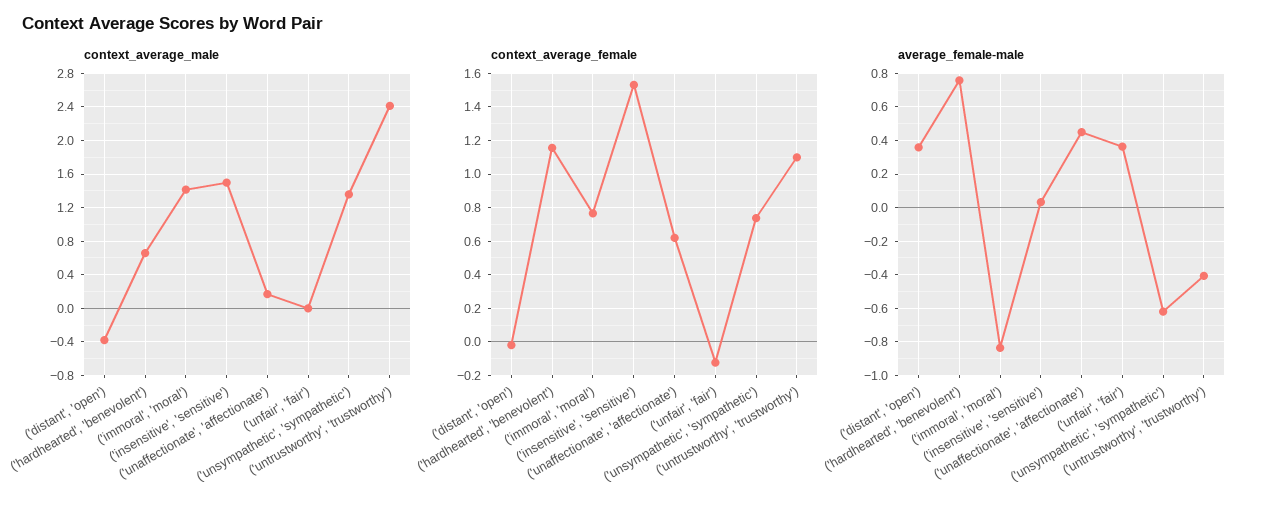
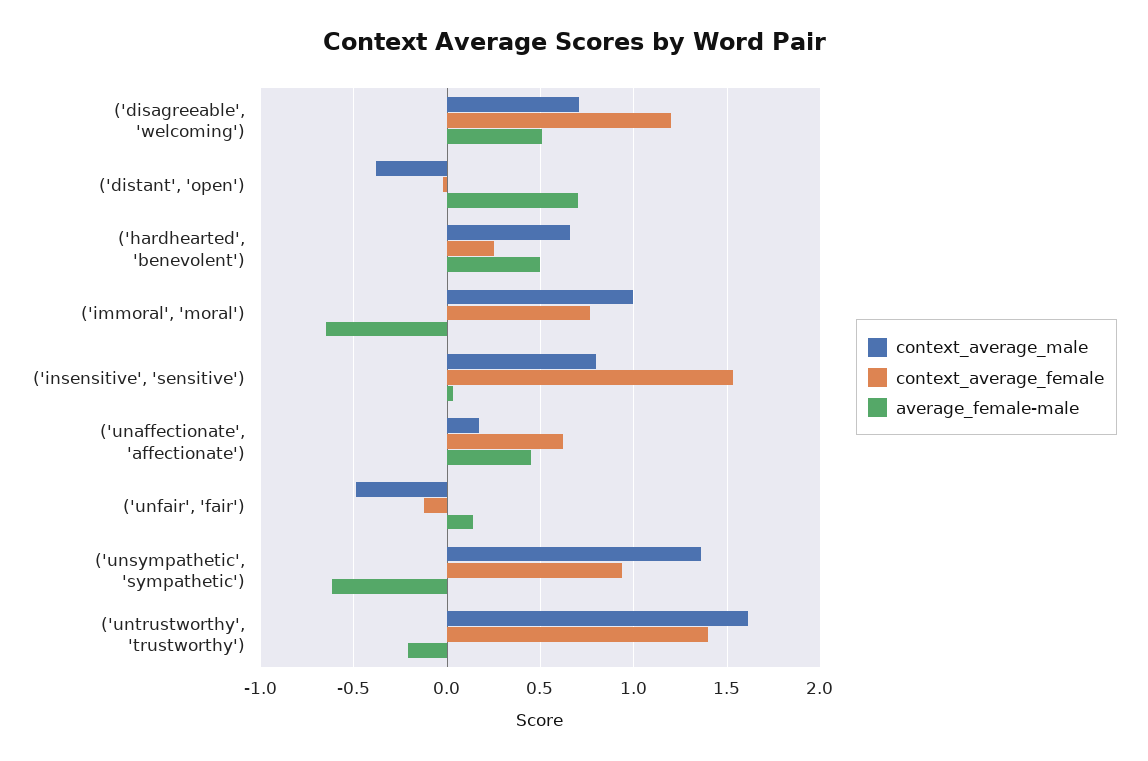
context_average_male, ('immoral', 'moral'): 1.4 -> 1
context_average_male, ('insensitive', 'sensitive'): 1.5 -> 0.8
context_average_male, ('unfair', 'fair'): 0 -> -0.5
context_average_male, ('untrustworthy', 'trustworthy'): 2.4 -> 1.6
context_average_female, ('hardhearted', 'benevolent'): 1.15 -> 0.25
context_average_female, ('unsympathetic', 'sympathetic'): 0.75 -> 0.95
context_average_female, ('untrustworthy', 'trustworthy'): 1.1 -> 1.4
average_female-male, ('distant', 'open'): 0.35 -> 0.7
average_female-male, ('hardhearted', 'benevolent'): 0.75 -> 0.5
average_female-male, ('immoral', 'moral'): -0.85 -> -0.65
average_female-male, ('unfair', 'fair'): 0.35 -> 0.15
average_female-male, ('untrustworthy', 'trustworthy'): -0.4 -> -0.2
context_average_male, ('disagreeable', 'welcoming'): none -> 0.7
context_average_female, ('disagreeable', 'welcoming'): none -> 1.2
average_female-male, ('disagreeable', 'welcoming'): none -> 0.5

